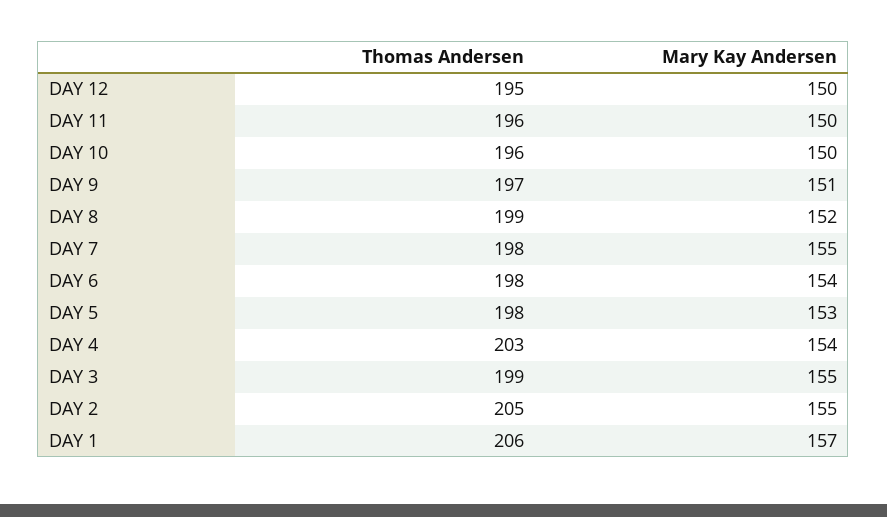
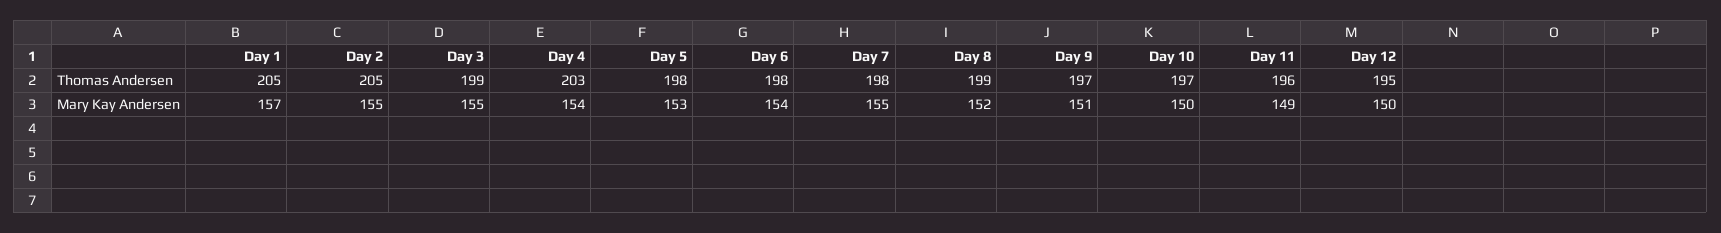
Mary Kay Andersen, DAY 11: 150 -> 149
Thomas Andersen, DAY 10: 196 -> 197
Thomas Andersen, DAY 1: 206 -> 205

